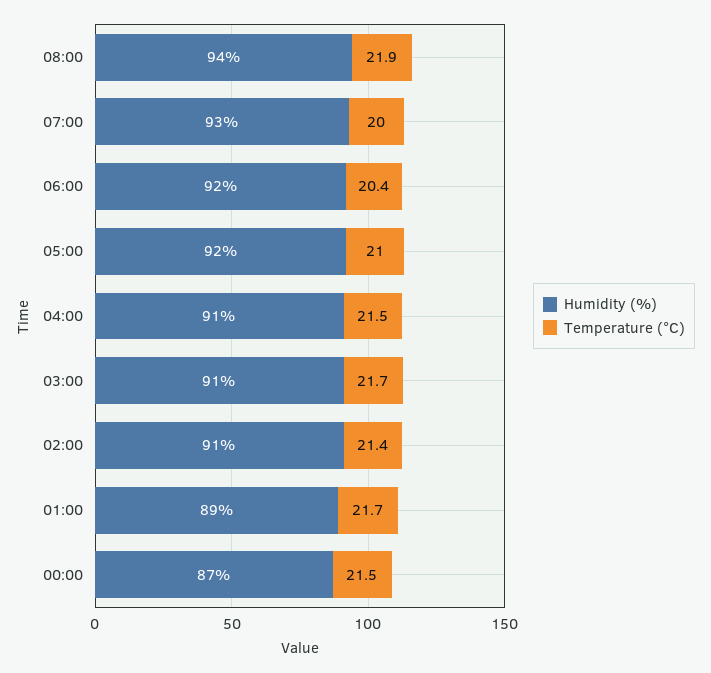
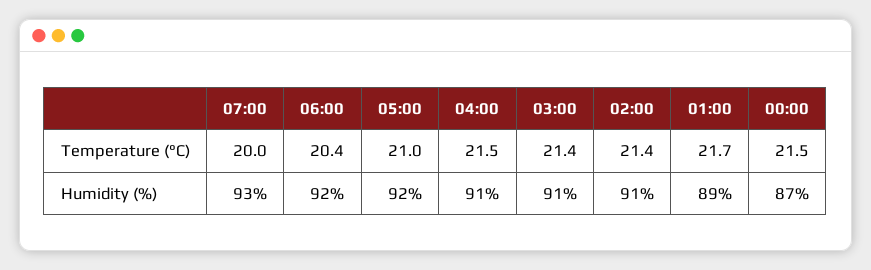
Humidity (%), 08:00: 94 -> none
Temperature (°C), 08:00: 21.9 -> none
Temperature (°C), 03:00: 21.7 -> 21.4

